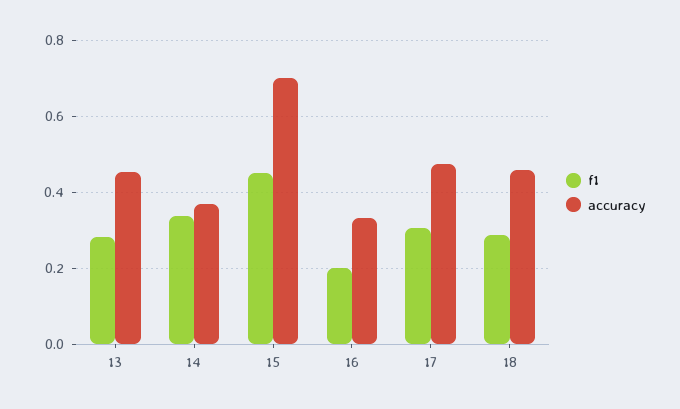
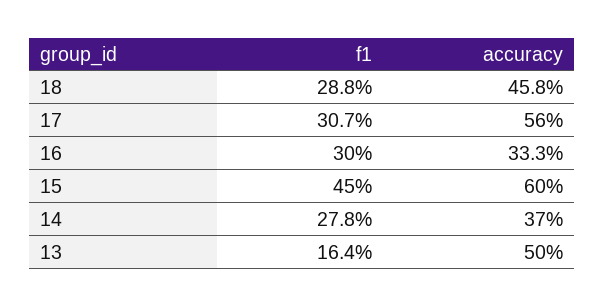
f1, 13: 0.28 -> 0.164
accuracy, 13: 0.46 -> 0.5
f1, 14: 0.34 -> 0.278
accuracy, 15: 0.7 -> 0.6
f1, 16: 0.2 -> 0.3
accuracy, 17: 0.48 -> 0.56

